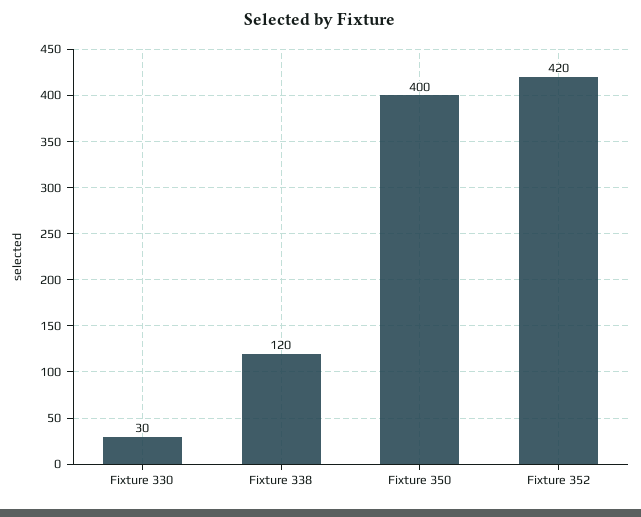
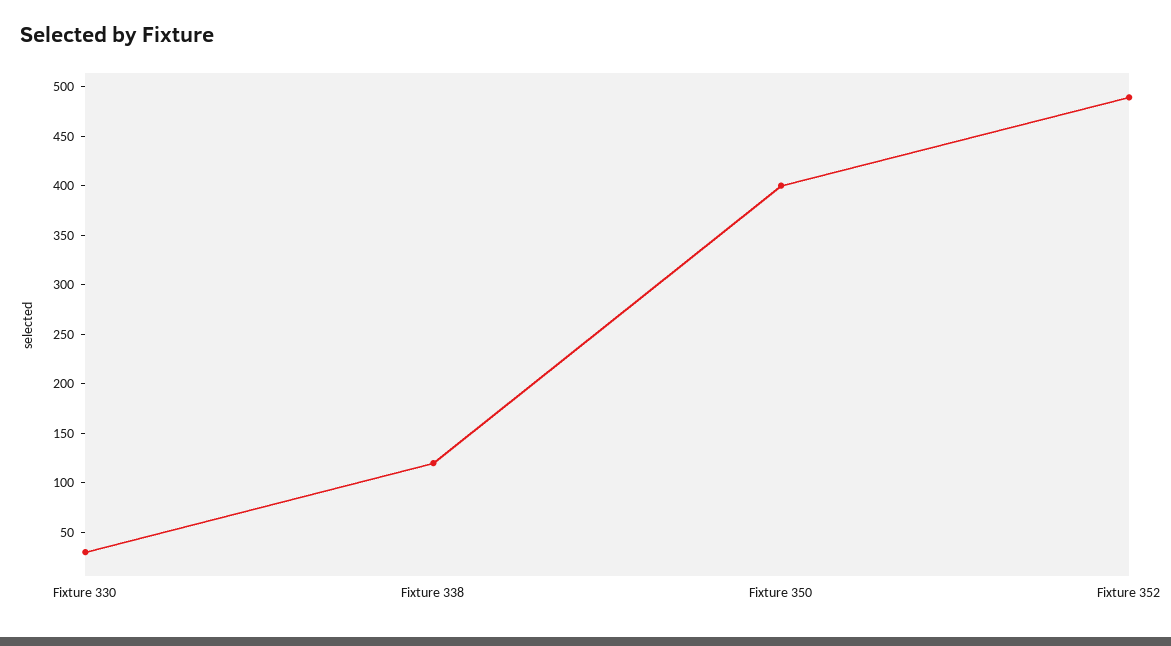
Fixture 352: 420 -> 490

